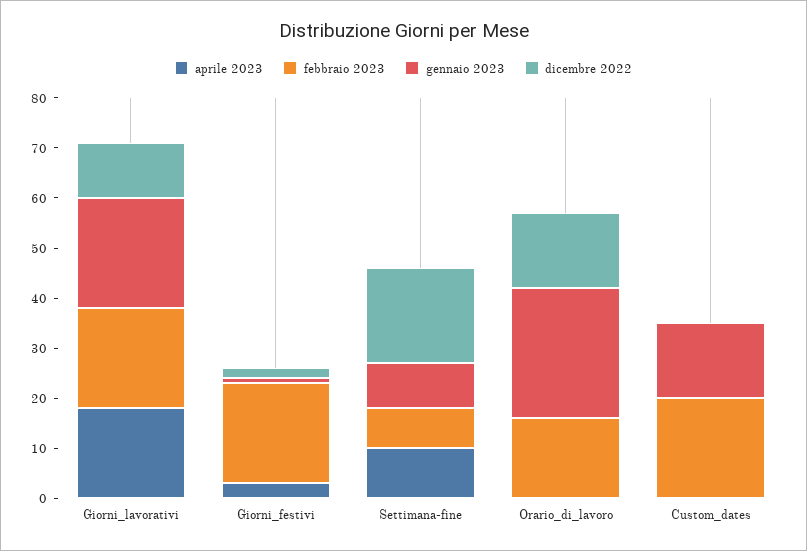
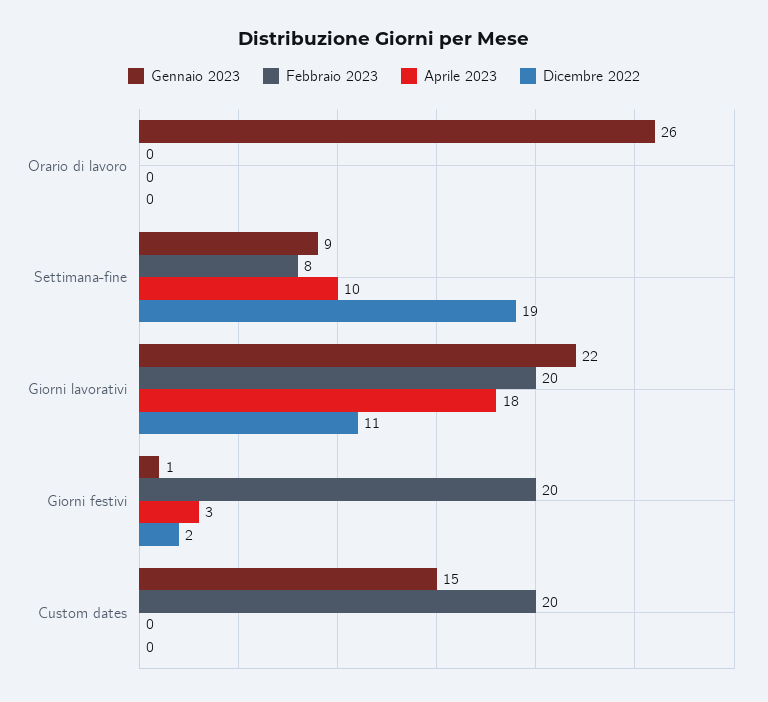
febbraio 2023, Orario_di_lavoro: 15 -> 0
dicembre 2022, Orario_di_lavoro: 15 -> 0

